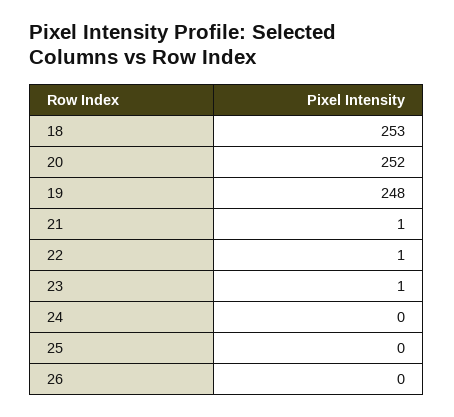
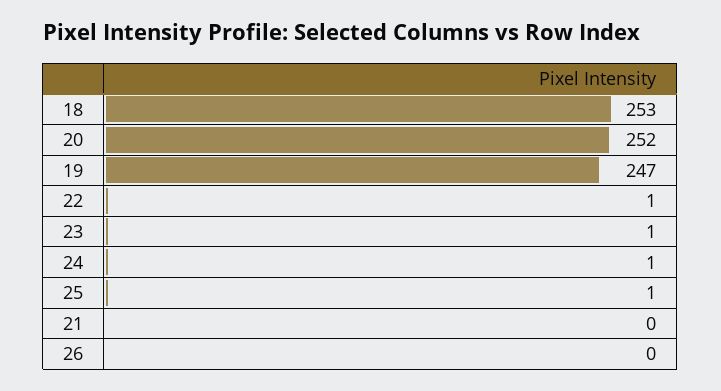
19: 248 -> 247
21: 1 -> 0
24: 0 -> 1
25: 0 -> 1

